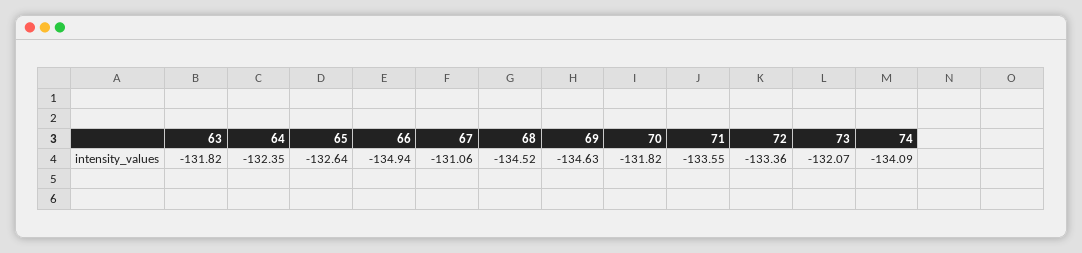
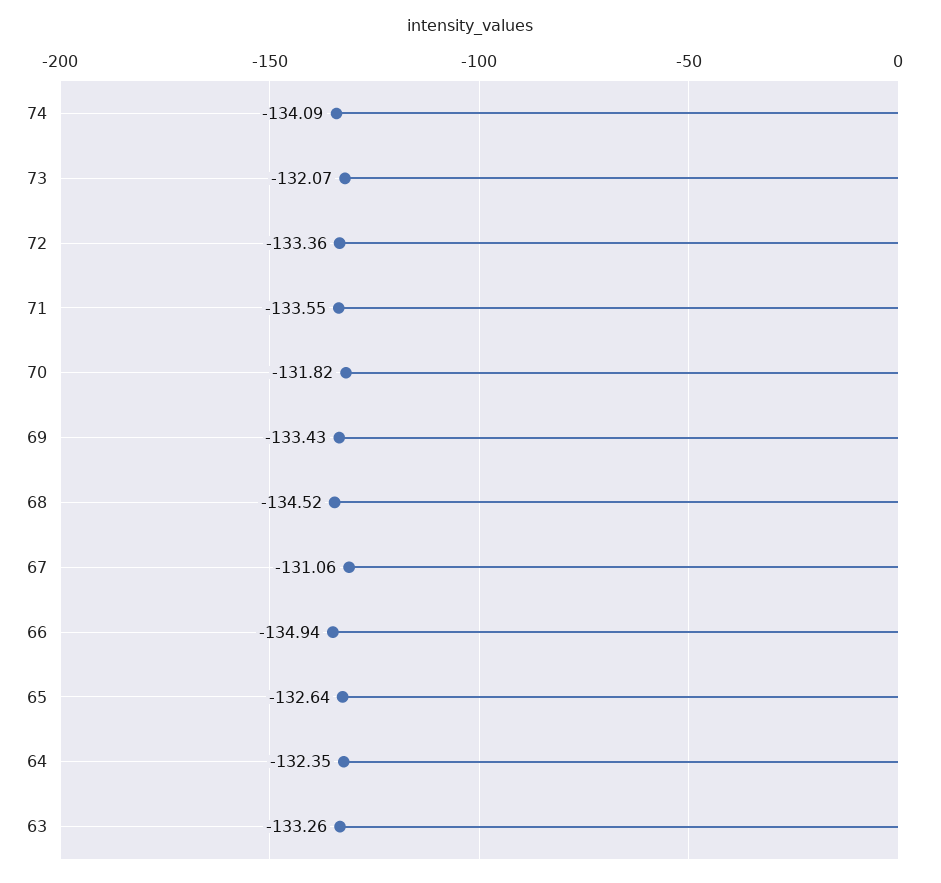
63: -131.82 -> -133.26
69: -134.63 -> -133.43

